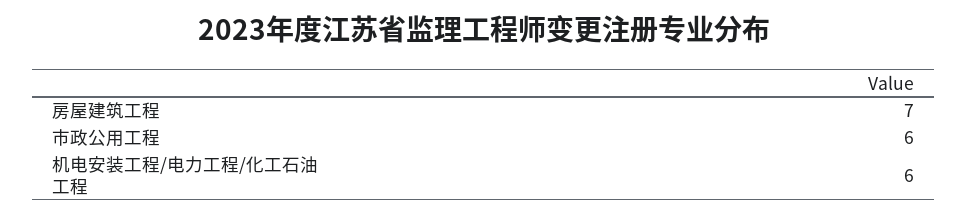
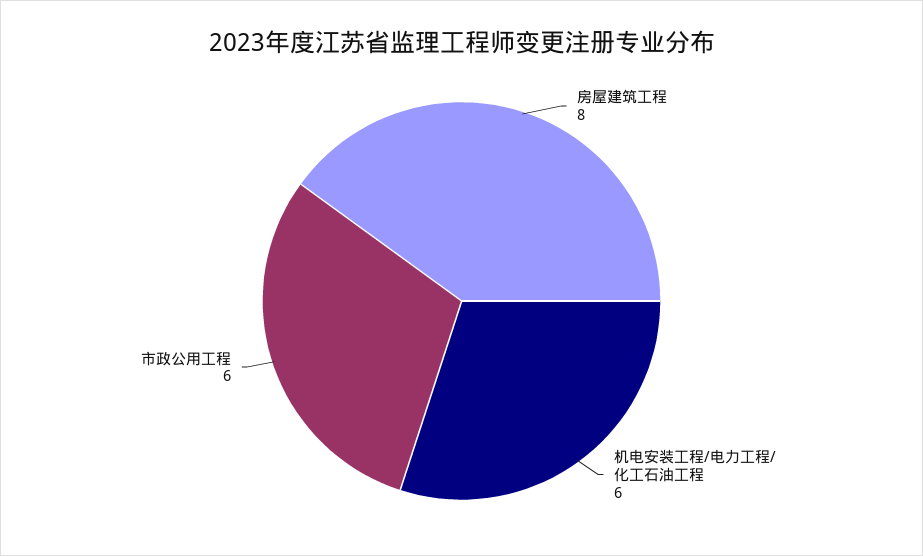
房屋建筑工程: 7 -> 8

